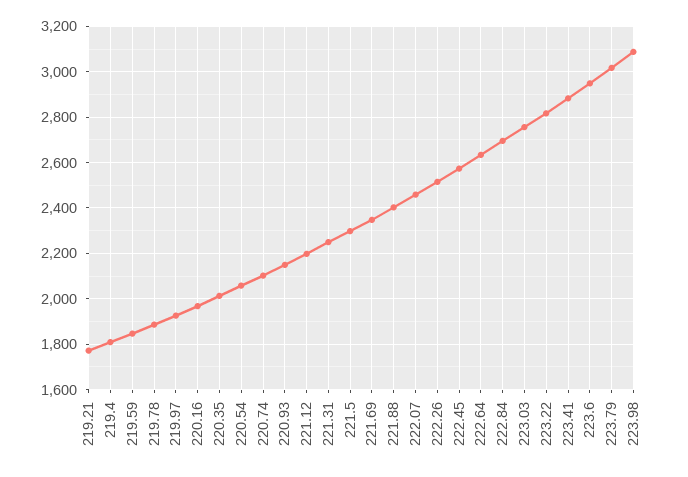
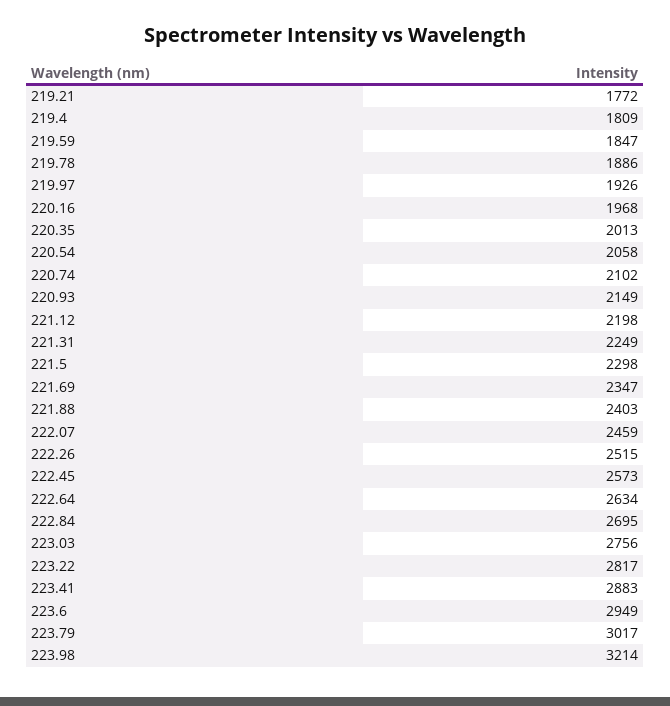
223.98: 3100 -> 3214

